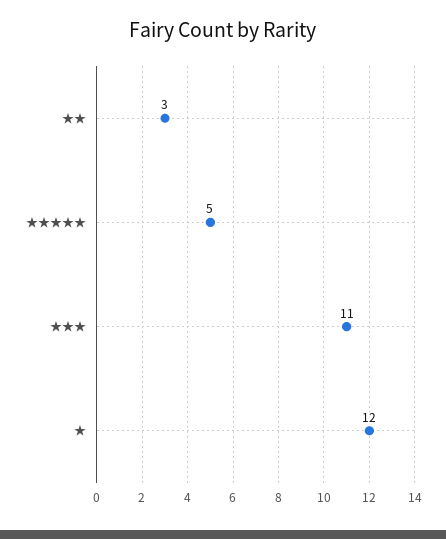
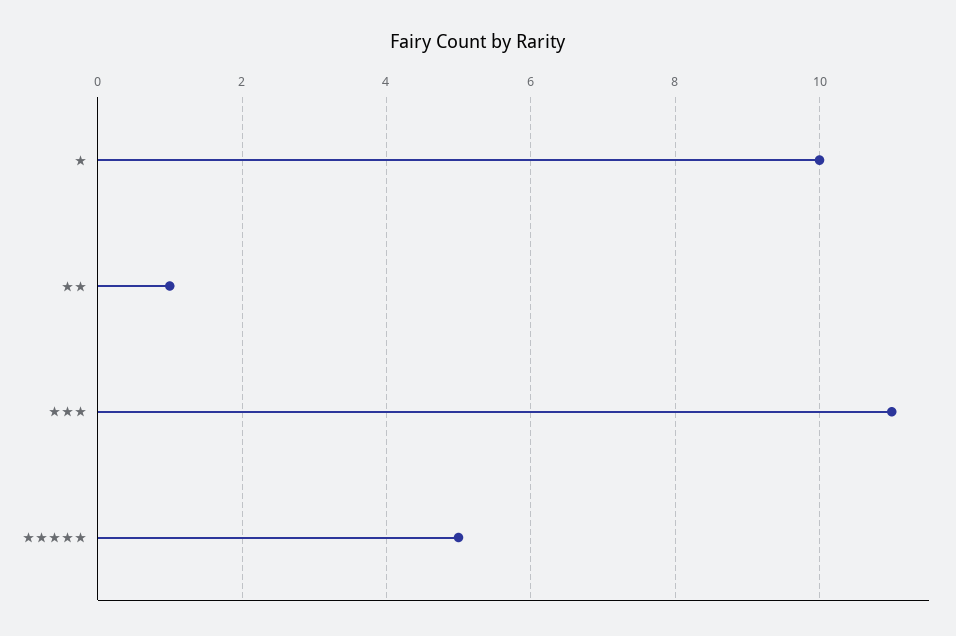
★★: 3 -> 1
★: 12 -> 10

